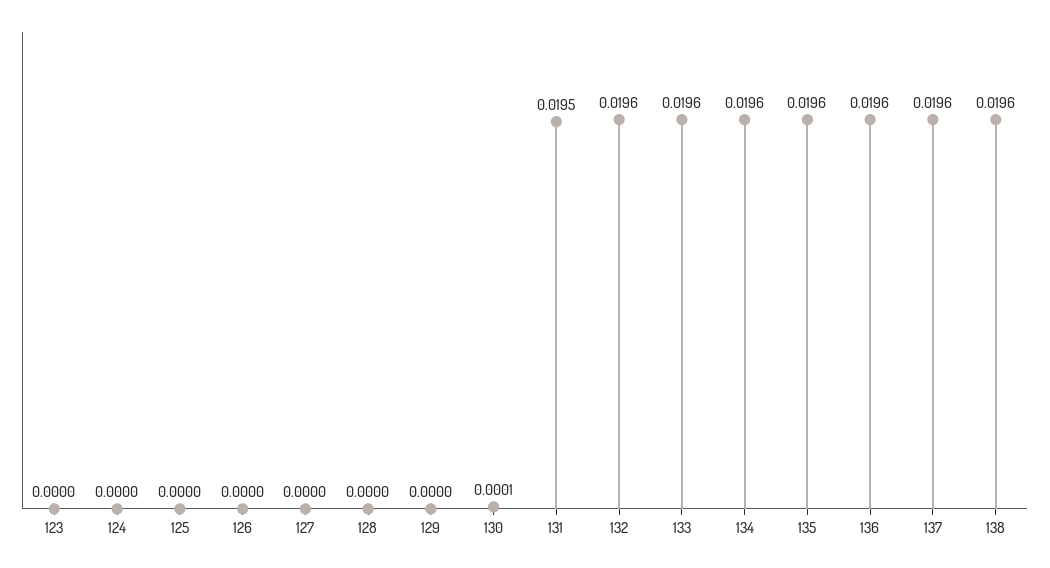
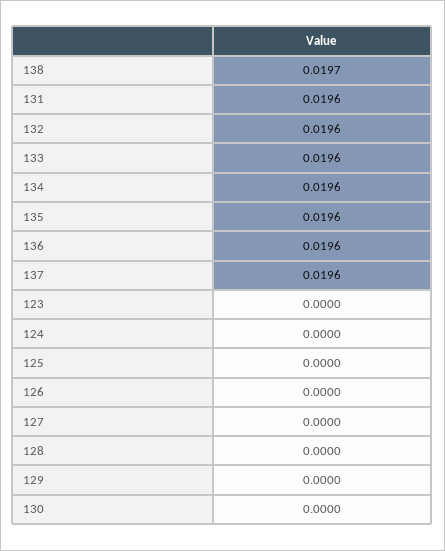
130: 0.0001 -> 0
131: 0.0195 -> 0.0196
138: 0.0196 -> 0.0197

